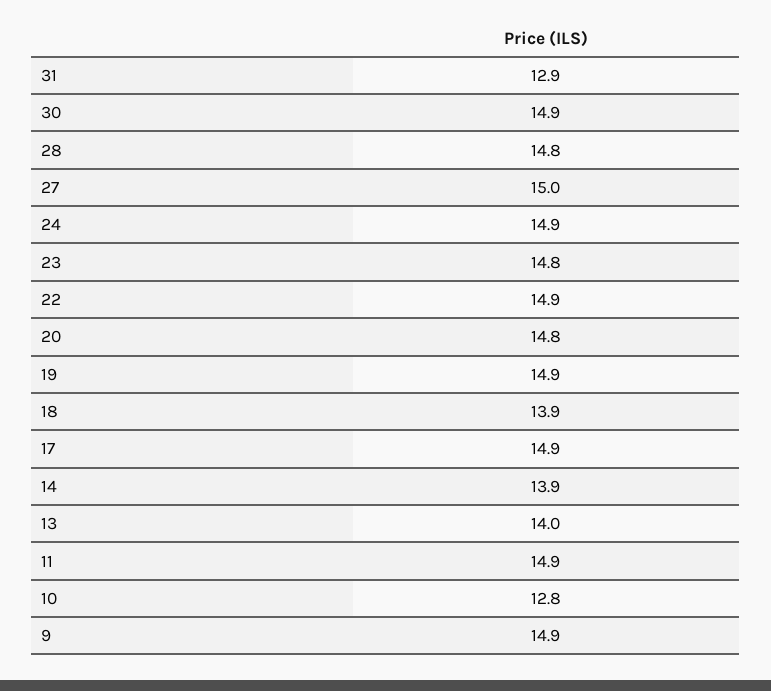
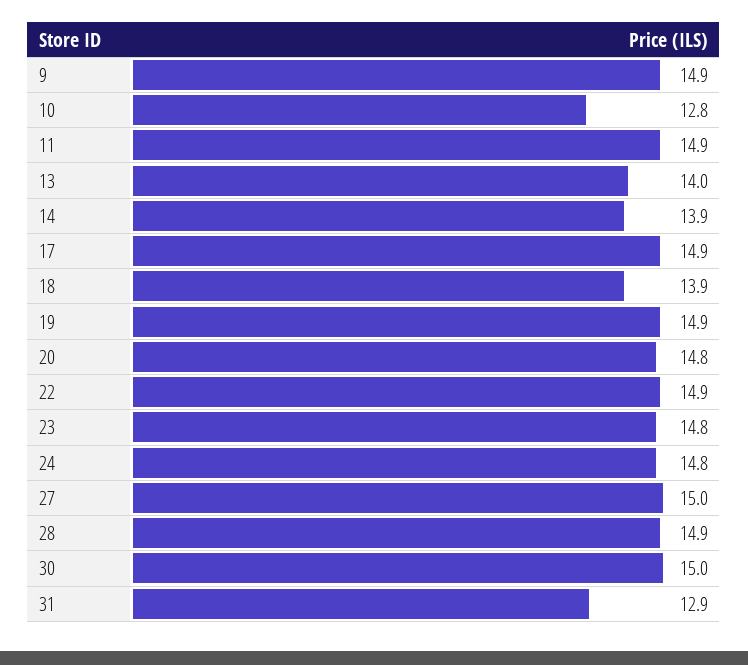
30: 14.9 -> 15
28: 14.8 -> 14.9
24: 14.9 -> 14.8

